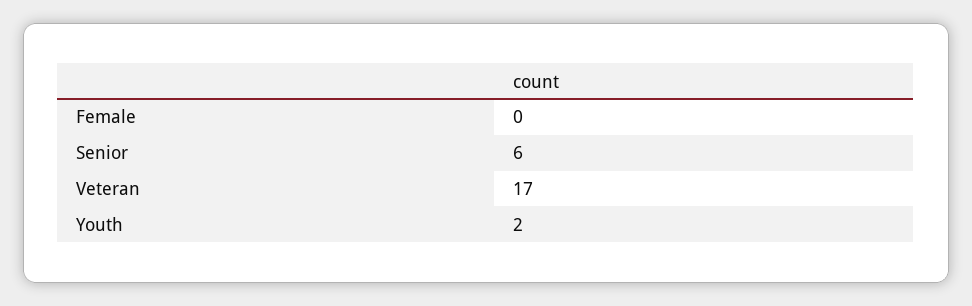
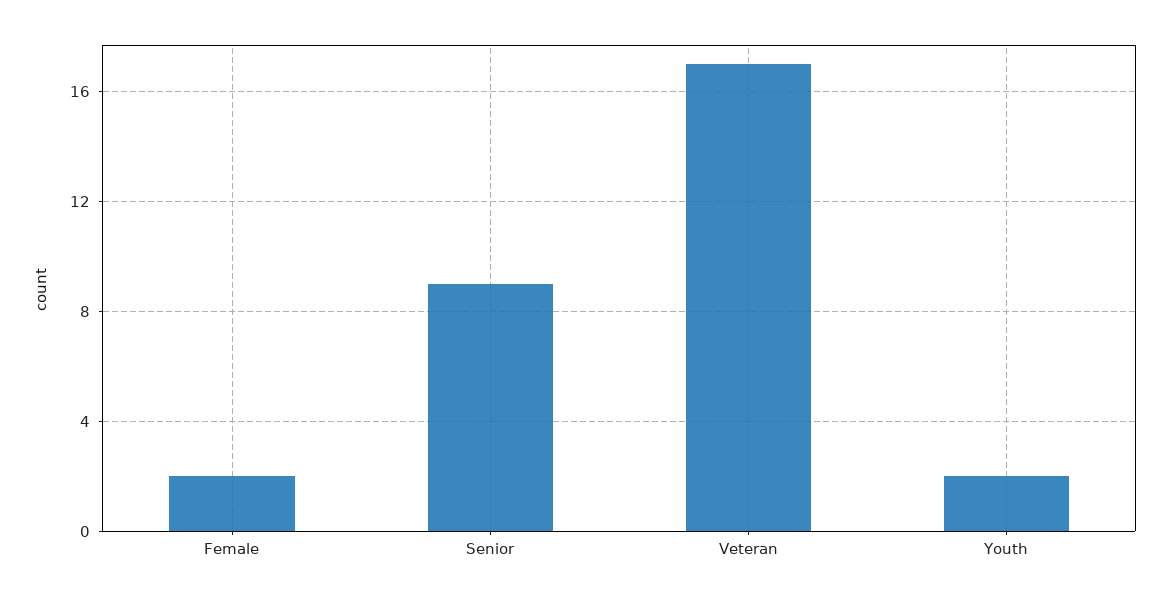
Female: 0 -> 2
Senior: 6 -> 9

